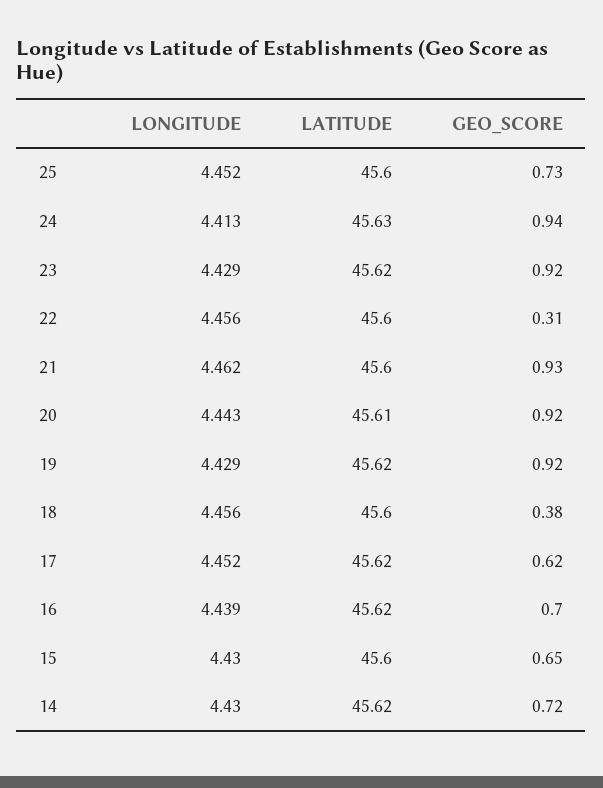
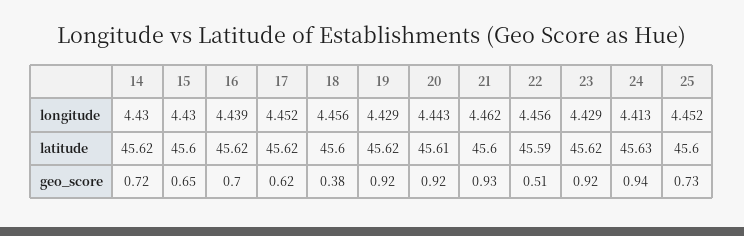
LATITUDE, 22: 45.6 -> 45.59
GEO_SCORE, 22: 0.31 -> 0.51

